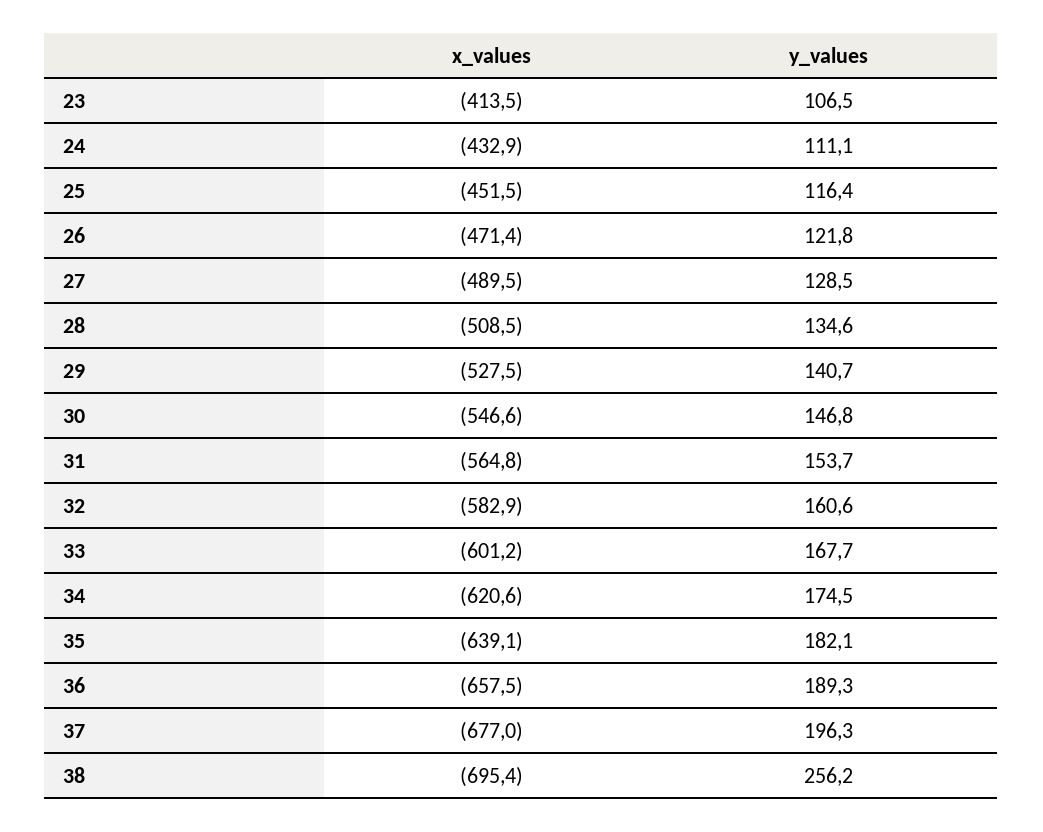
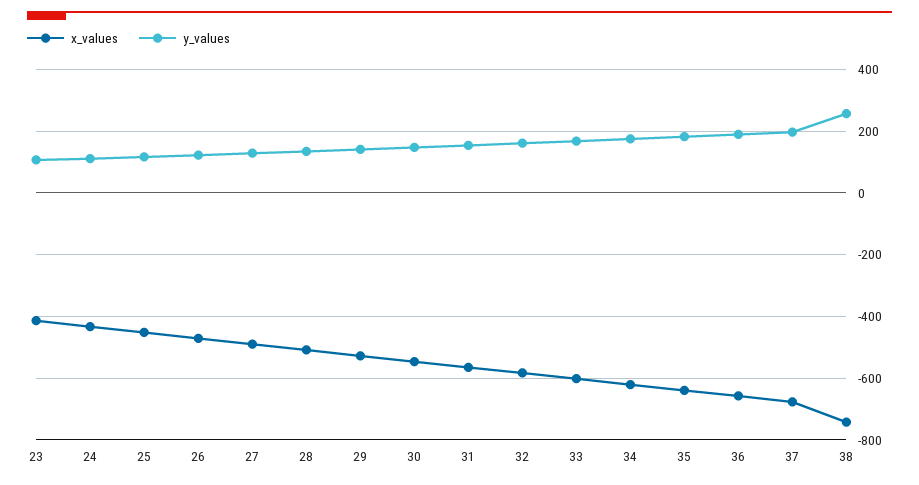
x_values, 38: -695.4 -> -740

